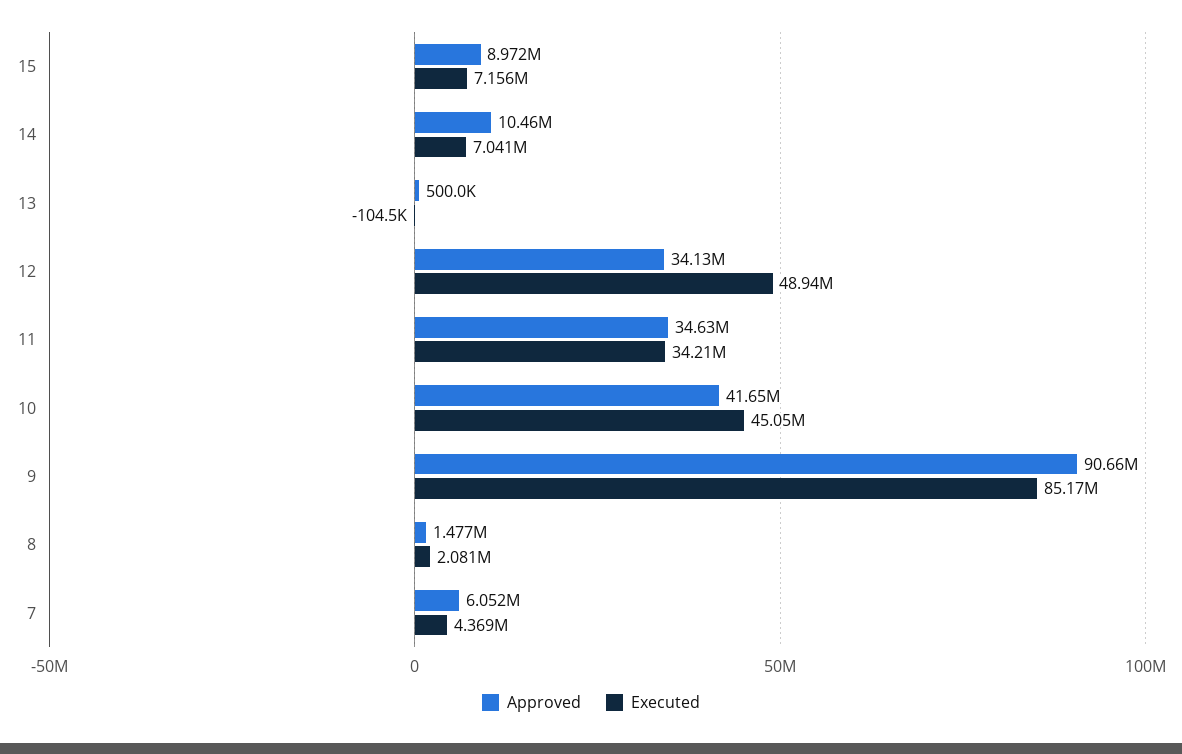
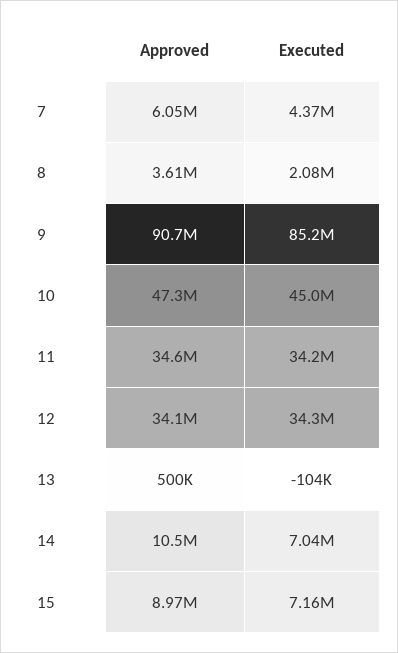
Executed, 12: 48940000 -> 34300000
Approved, 10: 41650000 -> 47300000
Approved, 8: 1477000 -> 3610000

